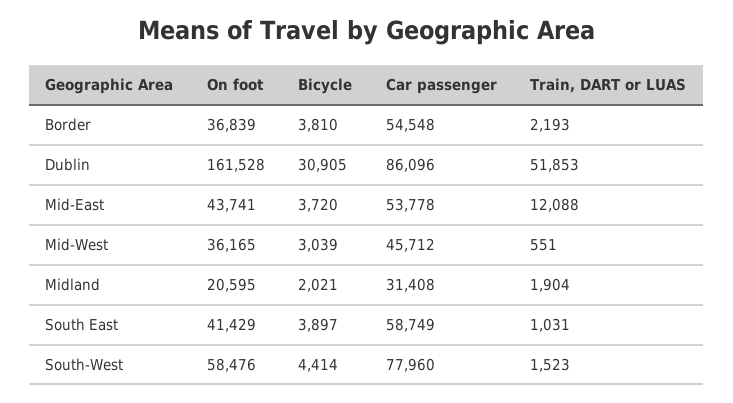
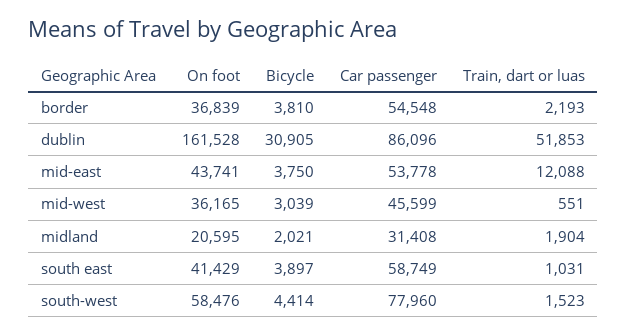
Bicycle, Mid-East: 3720 -> 3750
Car passenger, Mid-West: 45712 -> 45599

